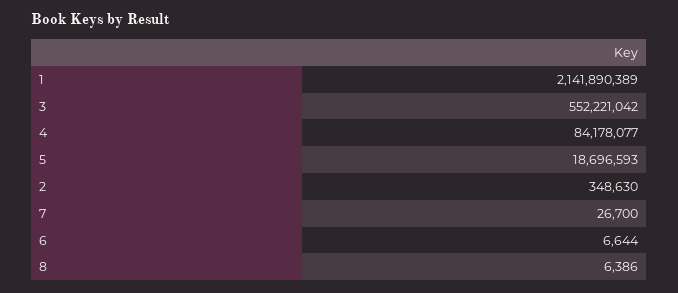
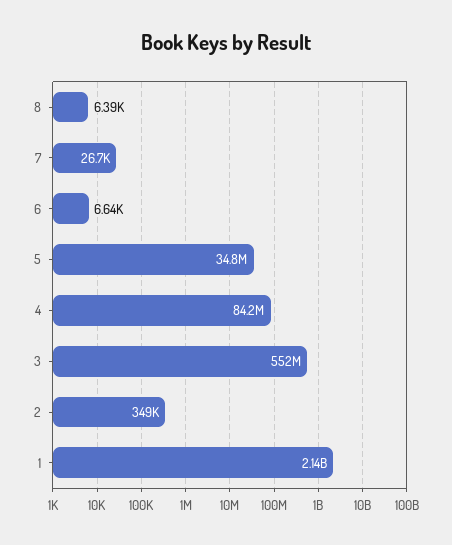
5: 18696593 -> 34800000

